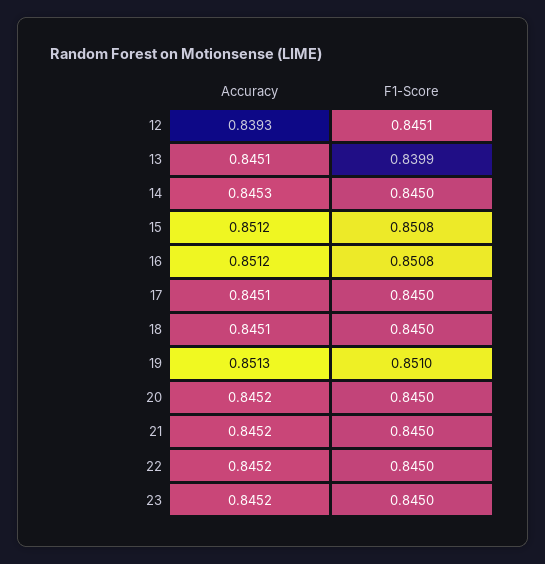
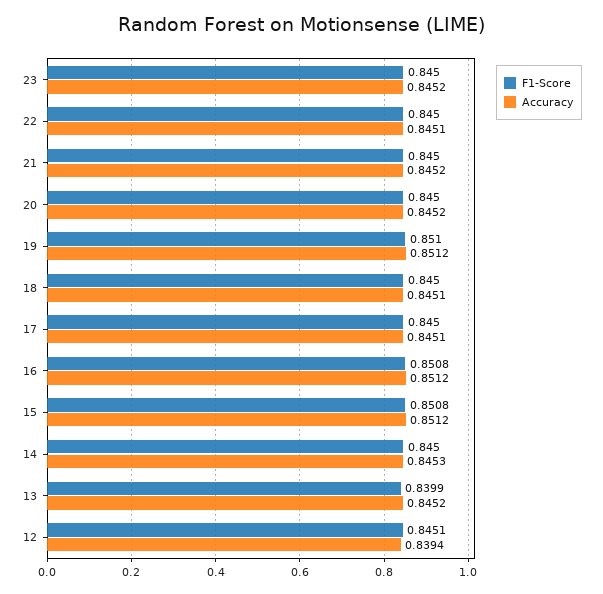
Accuracy, 12: 0.8393 -> 0.8394
Accuracy, 13: 0.8451 -> 0.8452
Accuracy, 19: 0.8513 -> 0.8512
Accuracy, 22: 0.8452 -> 0.8451

